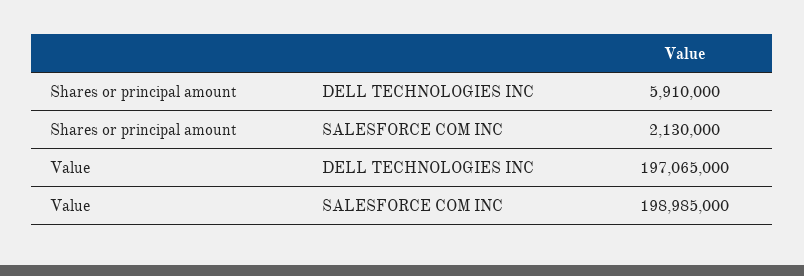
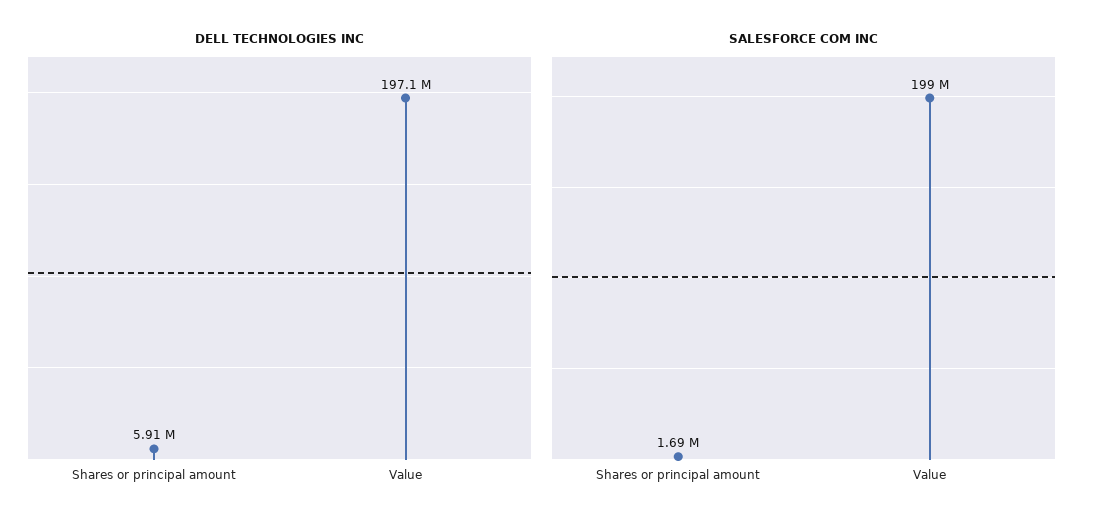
SALESFORCE COM INC, Shares or principal amount: 2130000 -> 1690000

